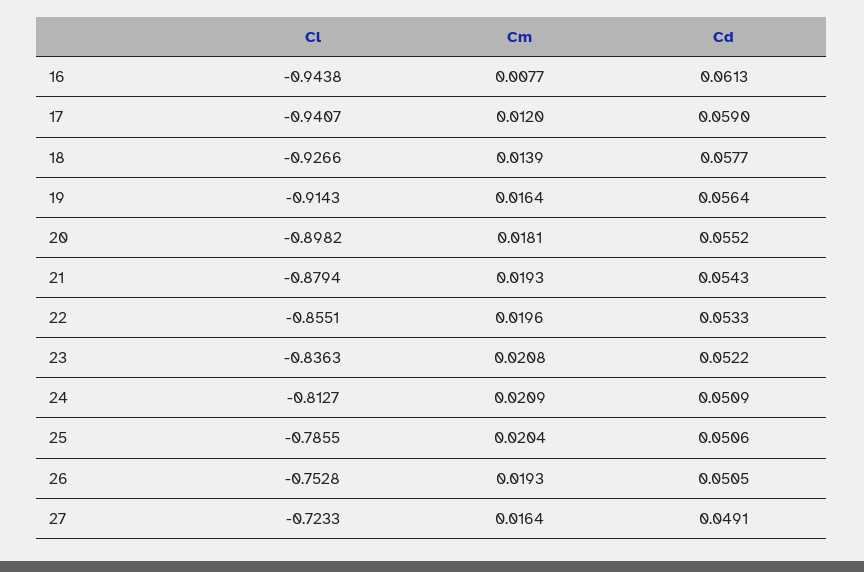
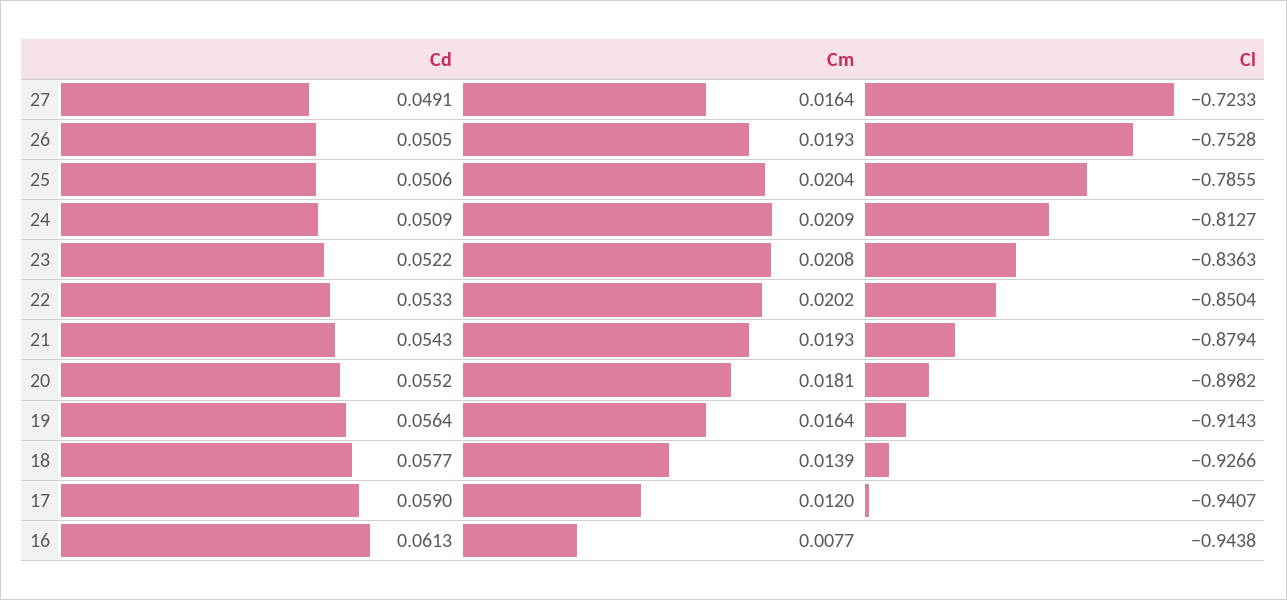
Cl, 22: -0.8551 -> -0.8504
Cm, 22: 0.0196 -> 0.0202

